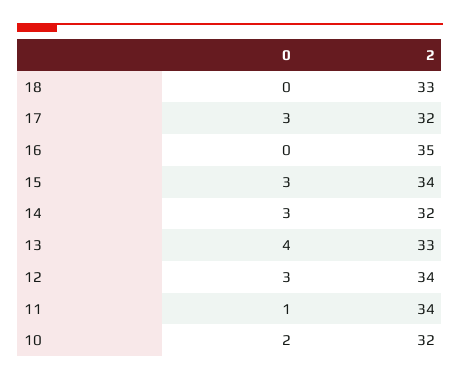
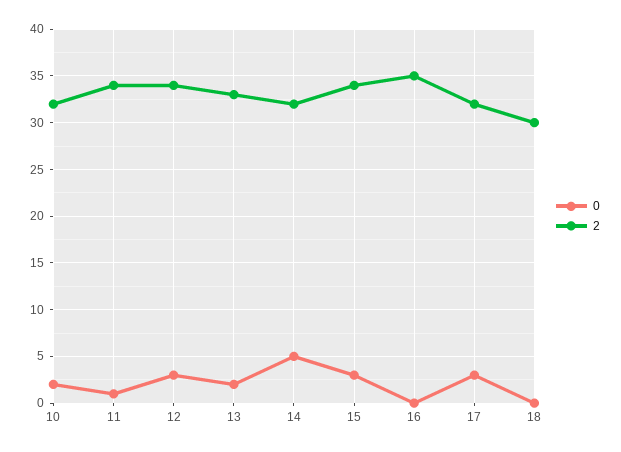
2, 18: 33 -> 30
0, 14: 3 -> 5
0, 13: 4 -> 2

